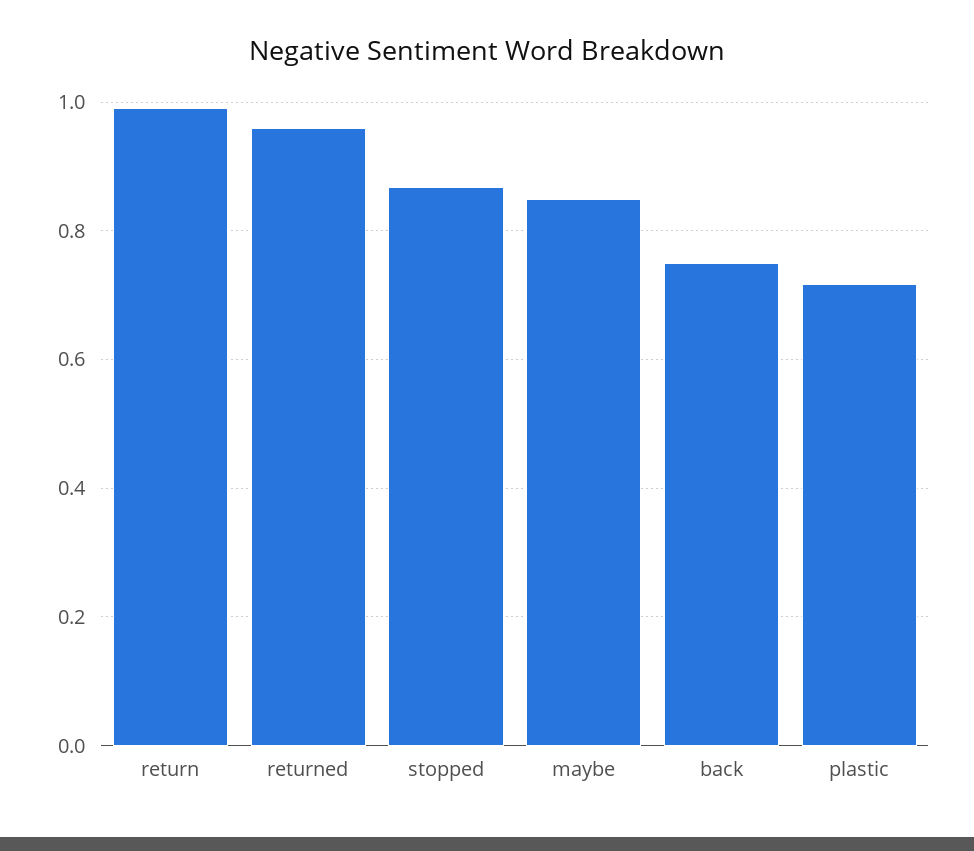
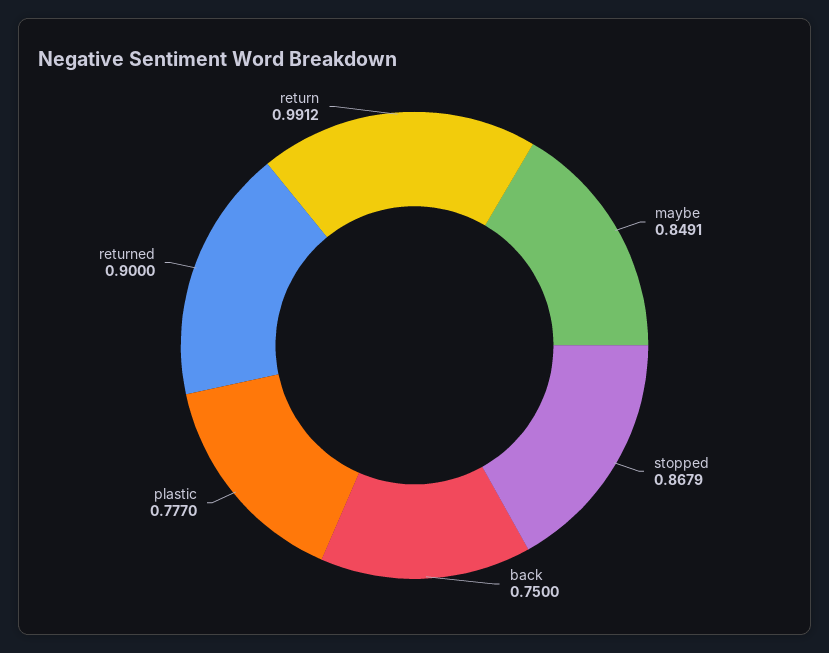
returned: 0.96 -> 0.9
plastic: 0.72 -> 0.777

